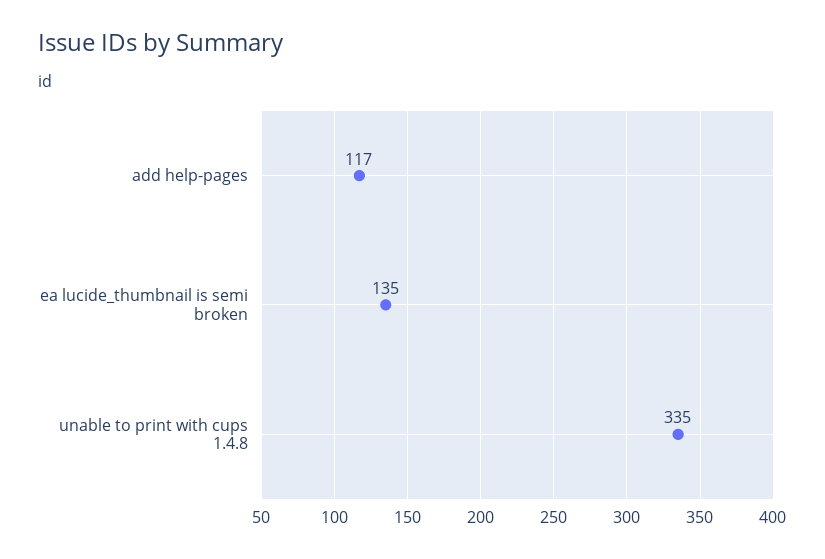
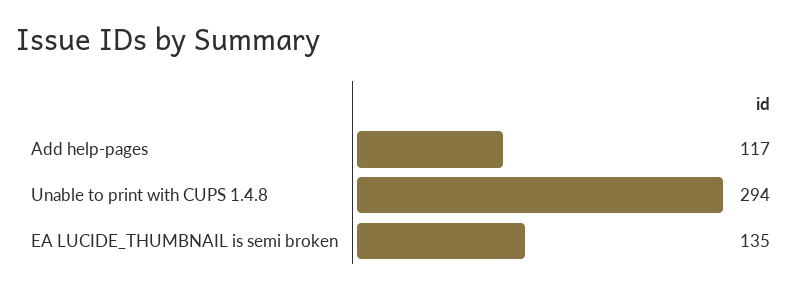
unable to print with cups 1.4.8: 335 -> 294

